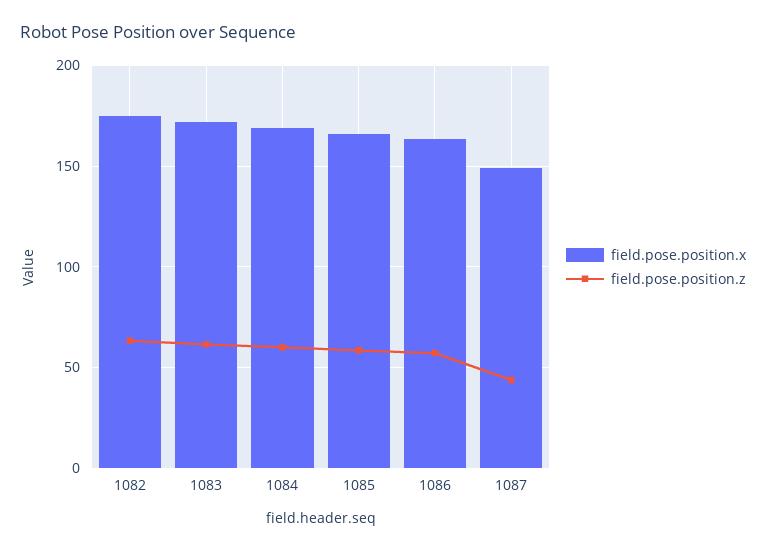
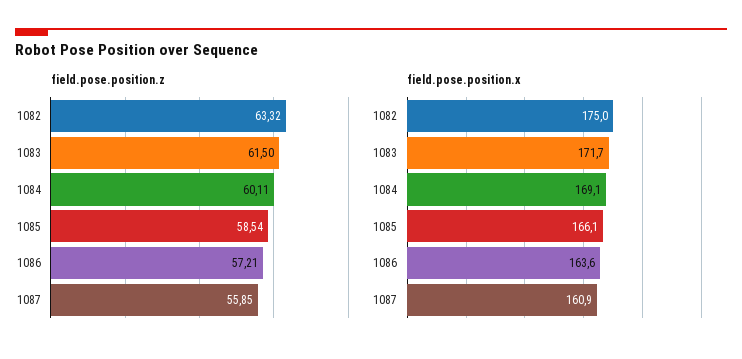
field.pose.position.x, 1087: 150 -> 160.9
field.pose.position.z, 1087: 45 -> 55.85

